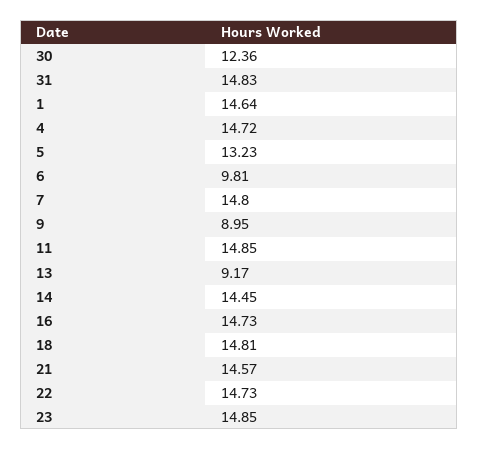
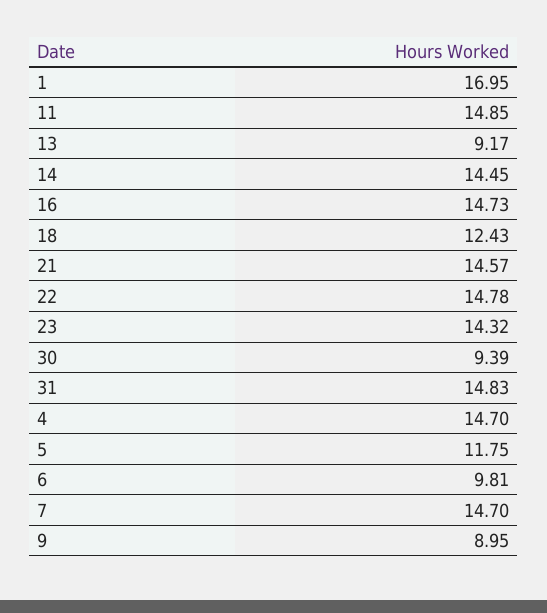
30: 12.36 -> 9.39
1: 14.64 -> 16.95
4: 14.72 -> 14.7
5: 13.23 -> 11.75
7: 14.8 -> 14.7
18: 14.81 -> 12.43
22: 14.73 -> 14.78
23: 14.85 -> 14.32

